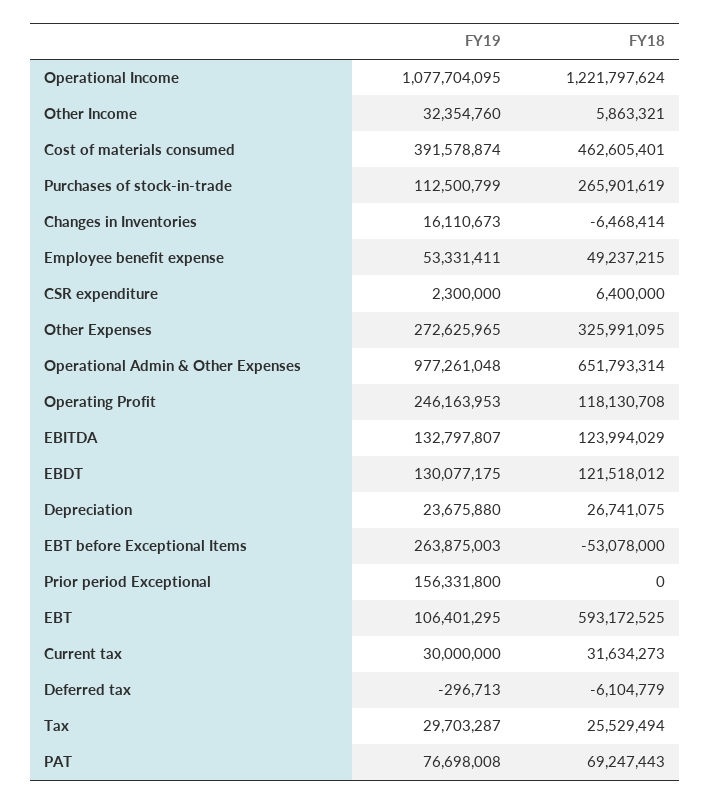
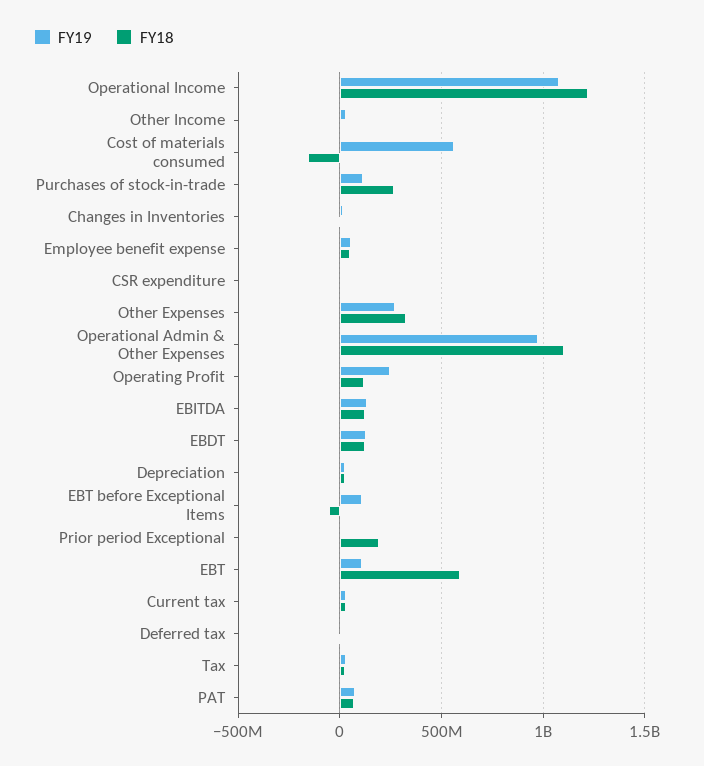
FY19, Cost of materials consumed: 391578874 -> 550000000
FY18, Cost of materials consumed: 462605401 -> -150000000
FY18, Operational Admin & Other Expenses: 651793314 -> 1100000000
FY19, EBT before Exceptional Items: 263875003 -> 100000000
FY19, Prior period Exceptional: 156331800 -> 0
FY18, Prior period Exceptional: 0 -> 200000000

